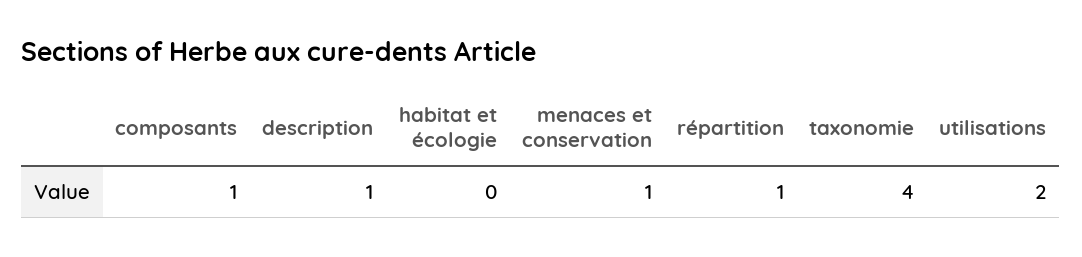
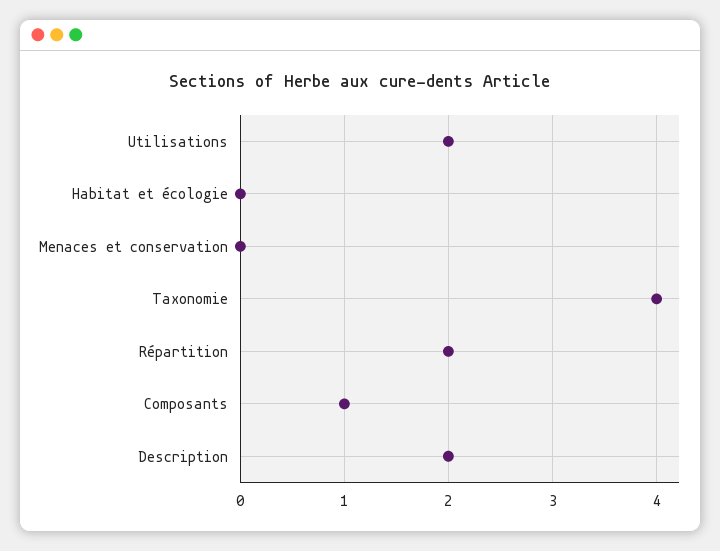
description: 1 -> 2
menaces et conservation: 1 -> 0
répartition: 1 -> 2

